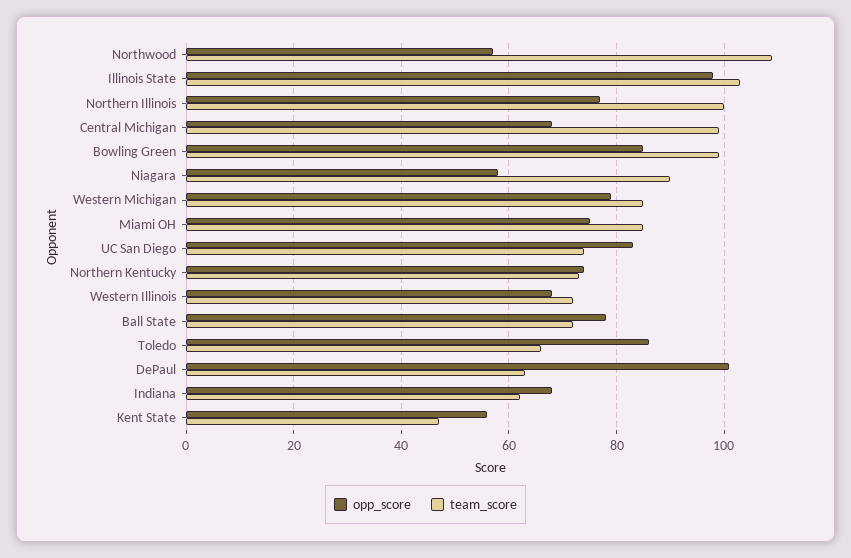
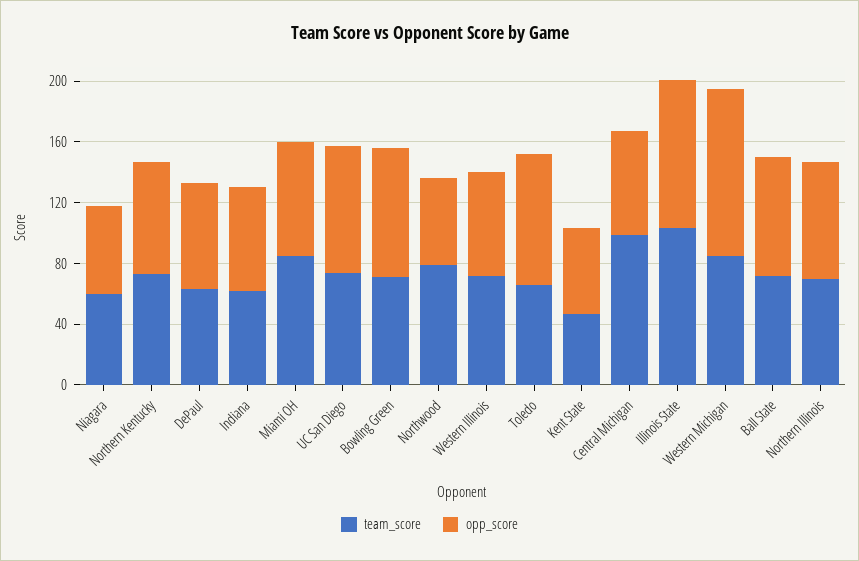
team_score, Northwood: 110 -> 80
team_score, Northern Illinois: 100 -> 70
team_score, Bowling Green: 100 -> 70
team_score, Niagara: 90 -> 60
opp_score, Western Michigan: 80 -> 110
opp_score, DePaul: 100 -> 70

